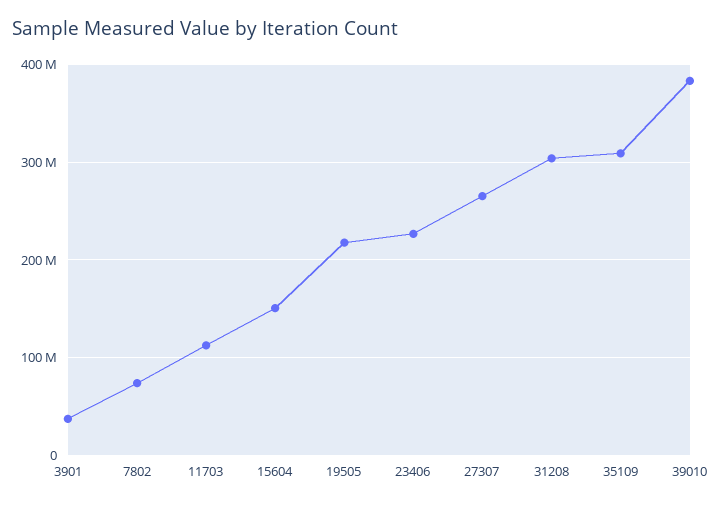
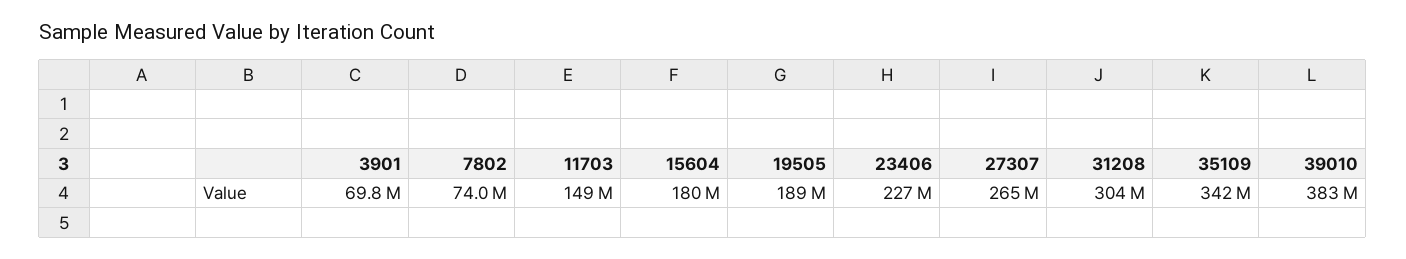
3901: 40000000 -> 69800000
11703: 110000000 -> 149000000
15604: 150000000 -> 180000000
19505: 220000000 -> 189000000
35109: 310000000 -> 342000000

